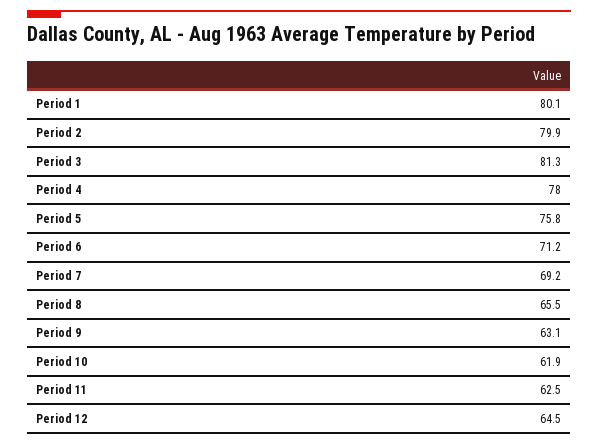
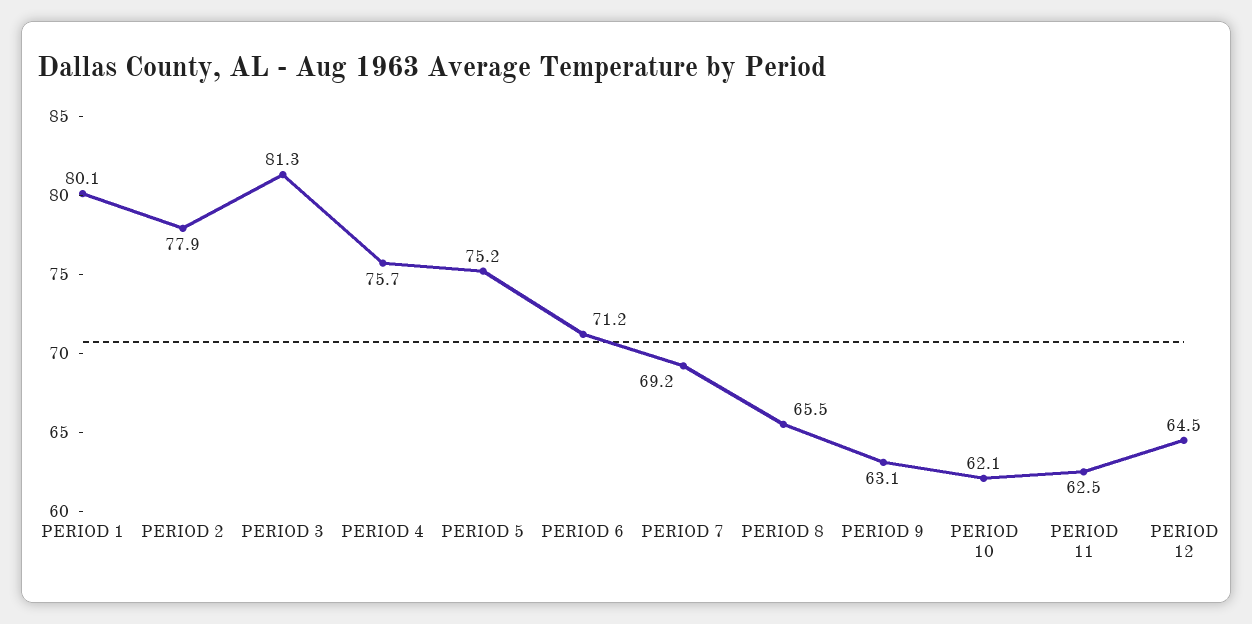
Period 2: 79.9 -> 77.9
Period 4: 78 -> 75.7
Period 5: 75.8 -> 75.2
Period 10: 61.9 -> 62.1

